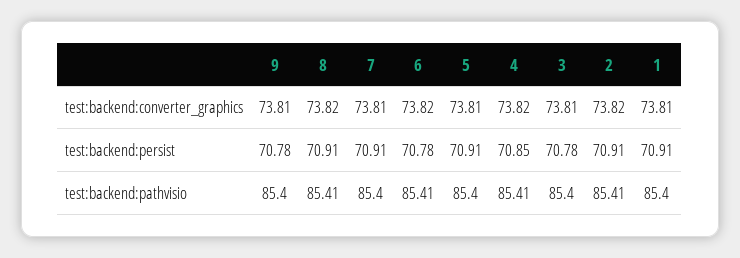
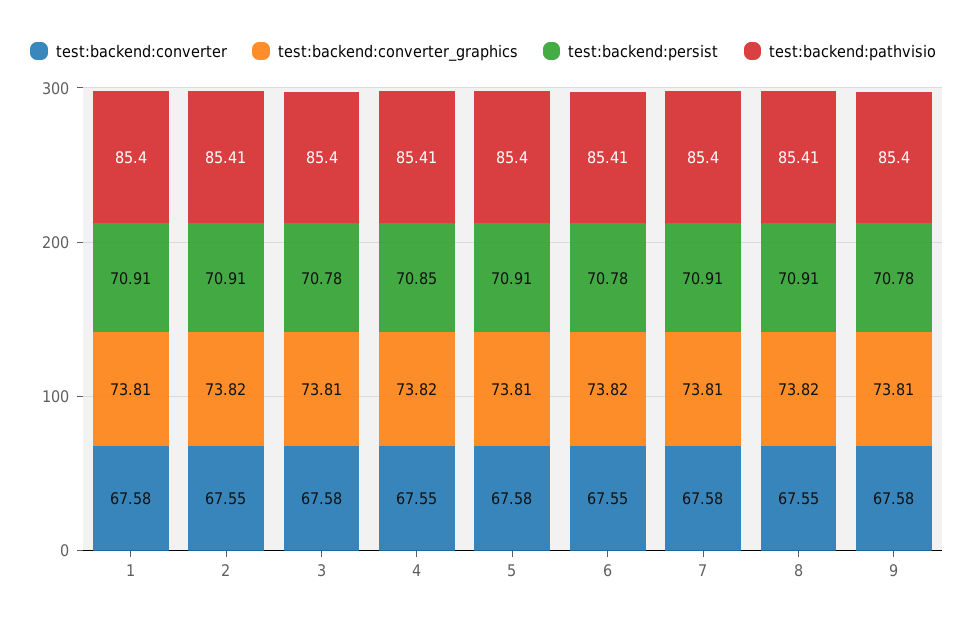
test:backend:converter, 1: none -> 67.58
test:backend:converter, 2: none -> 67.55
test:backend:converter, 3: none -> 67.58
test:backend:converter, 4: none -> 67.55
test:backend:converter, 5: none -> 67.58
test:backend:converter, 6: none -> 67.55
test:backend:converter, 7: none -> 67.58
test:backend:converter, 8: none -> 67.55
test:backend:converter, 9: none -> 67.58

